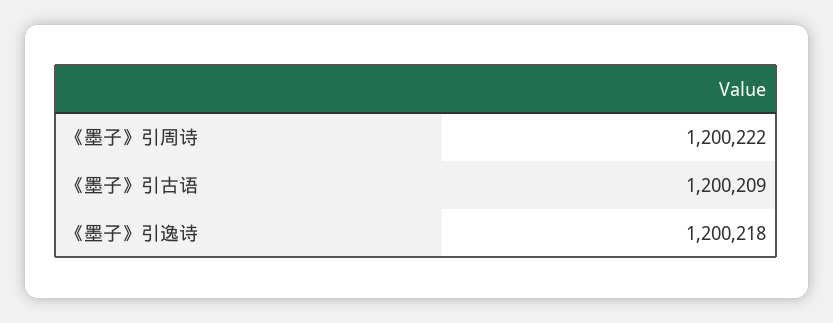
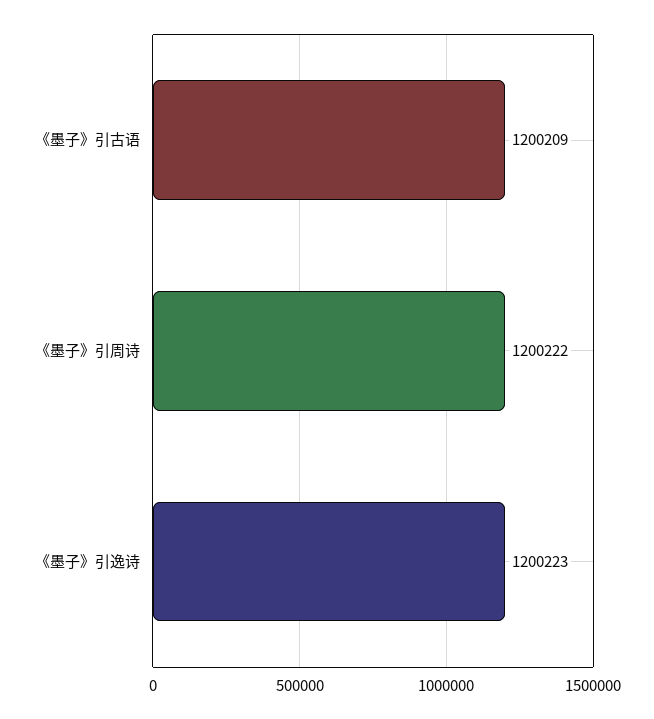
《墨子》引逸诗: 1200218 -> 1200223

